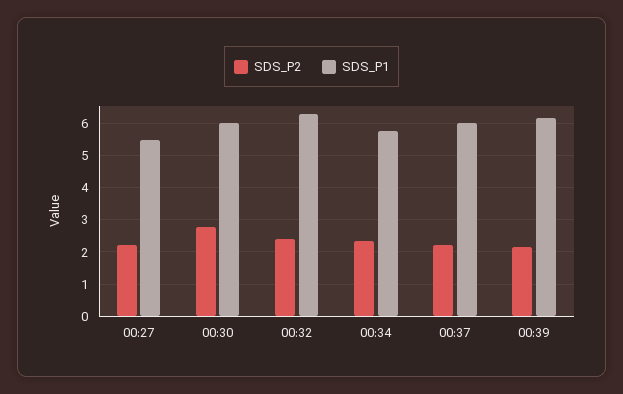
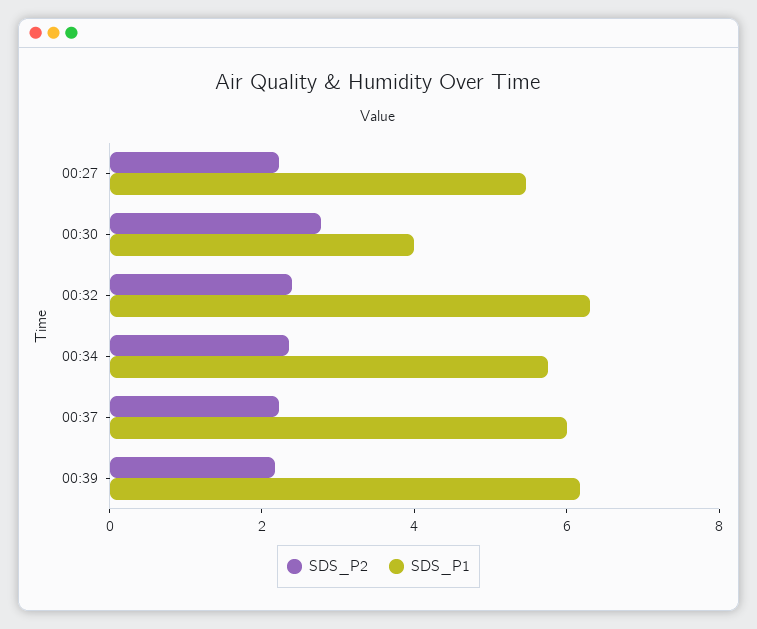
SDS_P1, 00:30: 6 -> 4

